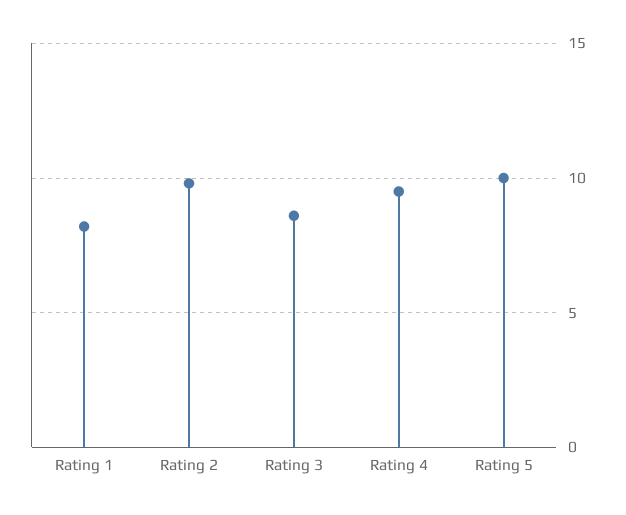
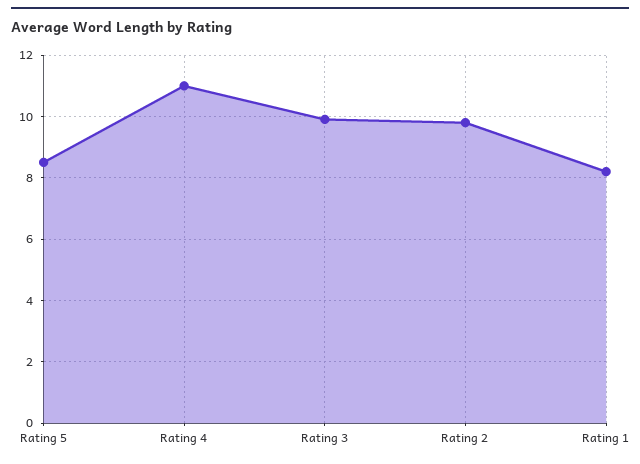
Rating 3: 8.5 -> 10
Rating 4: 9.5 -> 11
Rating 5: 10 -> 8.5

